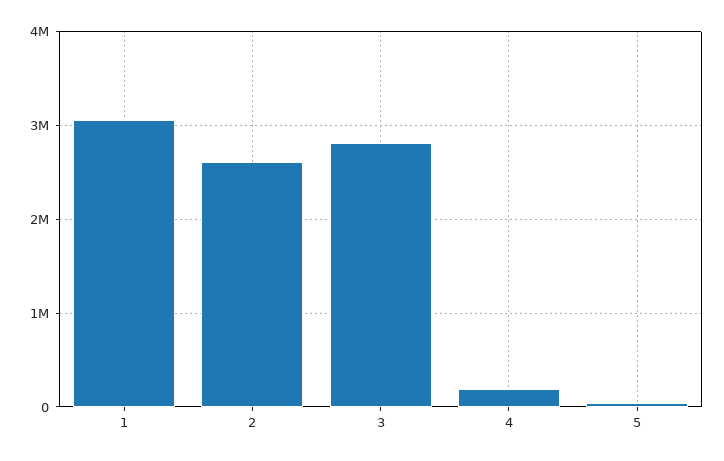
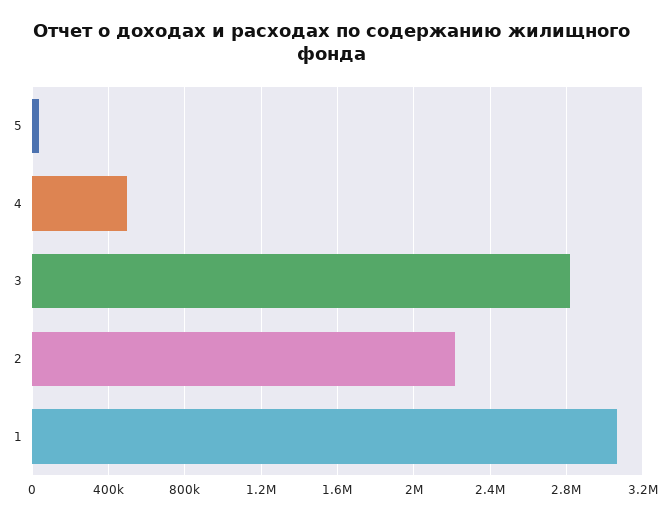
2: 2600000 -> 2200000
4: 200000 -> 500000

